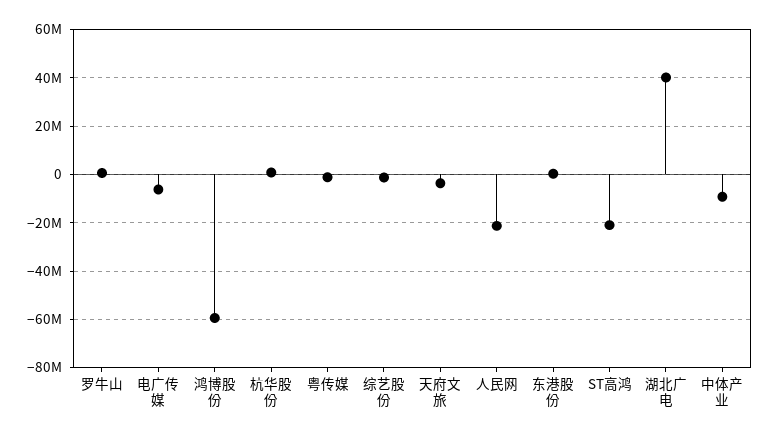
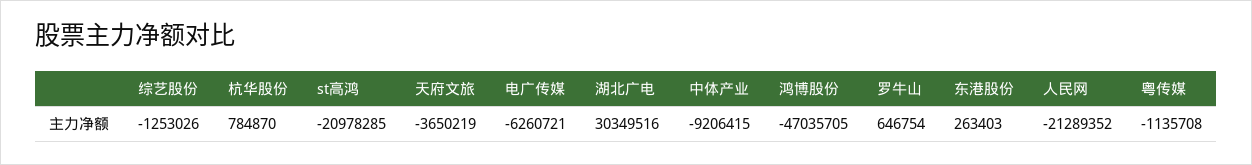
鸿博股份: -60000000 -> -47035705
湖北广电: 40000000 -> 30349516

